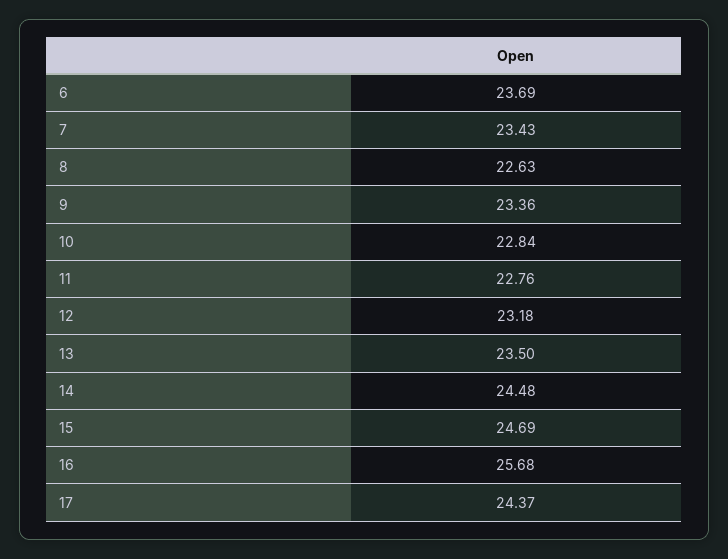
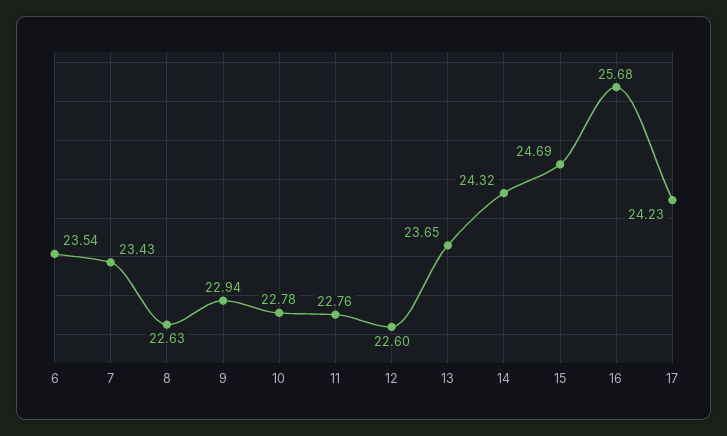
6: 23.69 -> 23.54
9: 23.36 -> 22.94
10: 22.84 -> 22.78
12: 23.18 -> 22.6
13: 23.5 -> 23.65
14: 24.48 -> 24.32
17: 24.37 -> 24.23

